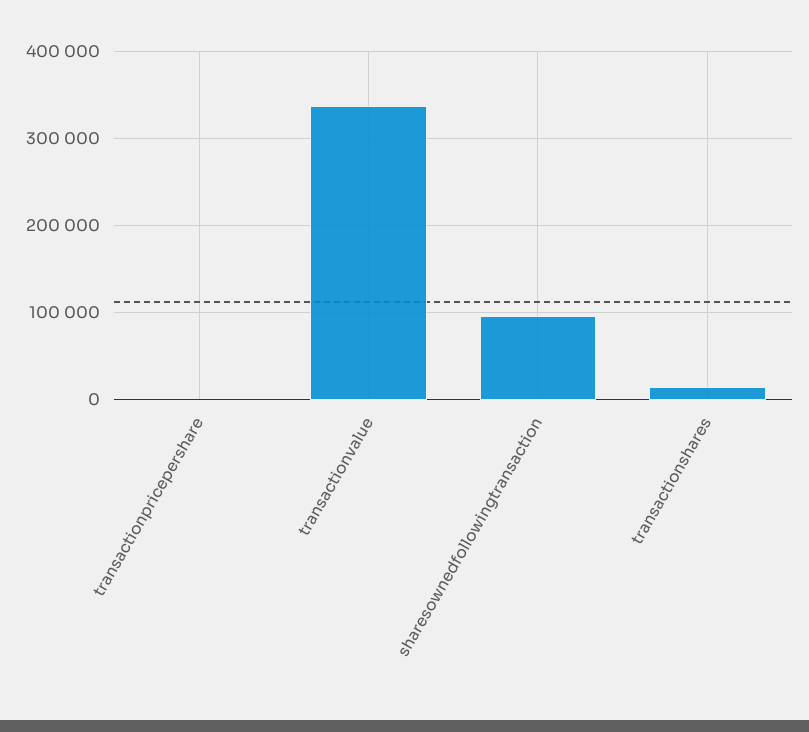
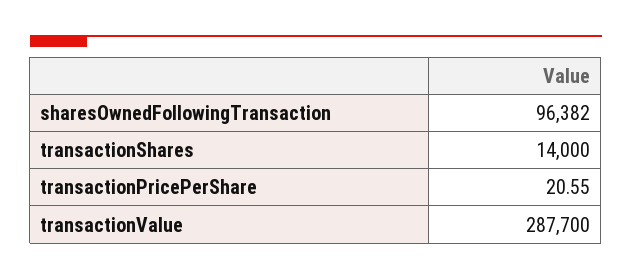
transactionvalue: 340000 -> 287700

